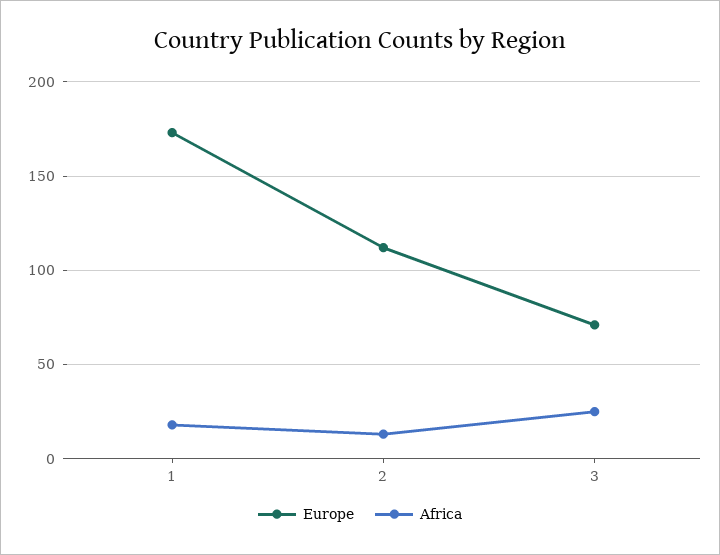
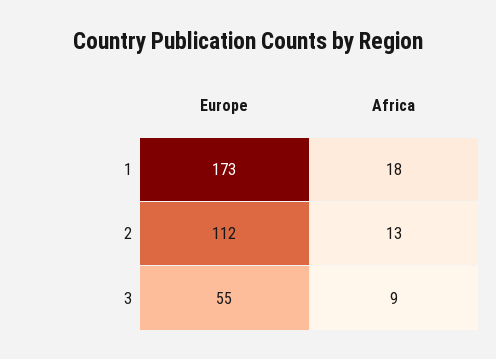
Europe, 3: 70 -> 55
Africa, 3: 25 -> 9

